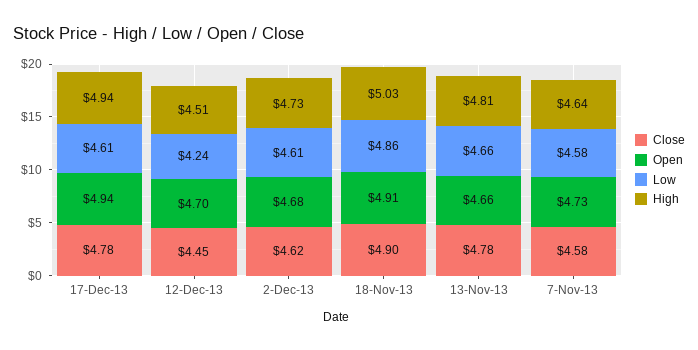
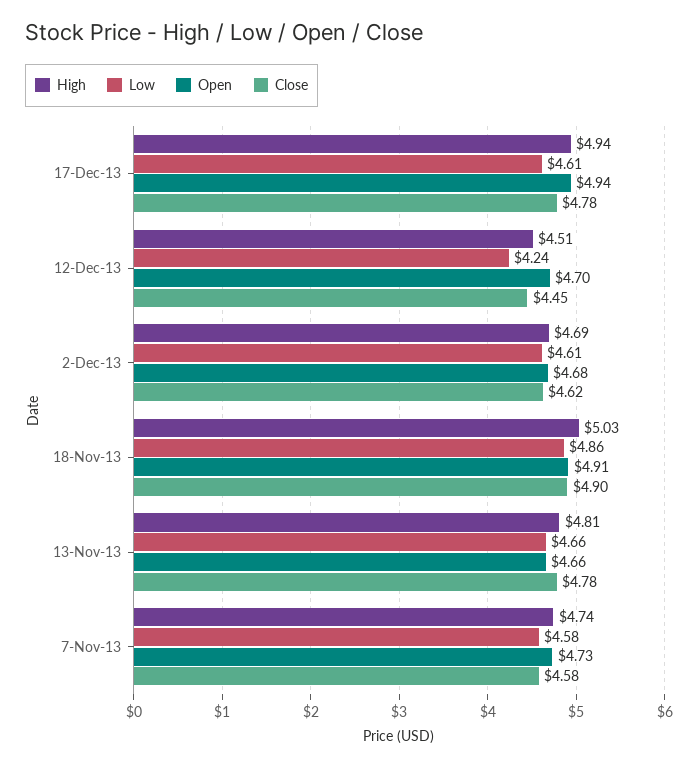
High, 2-Dec-13: 4.73 -> 4.69
High, 7-Nov-13: 4.64 -> 4.74

